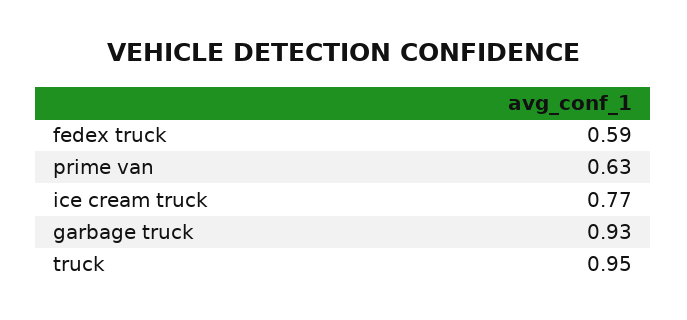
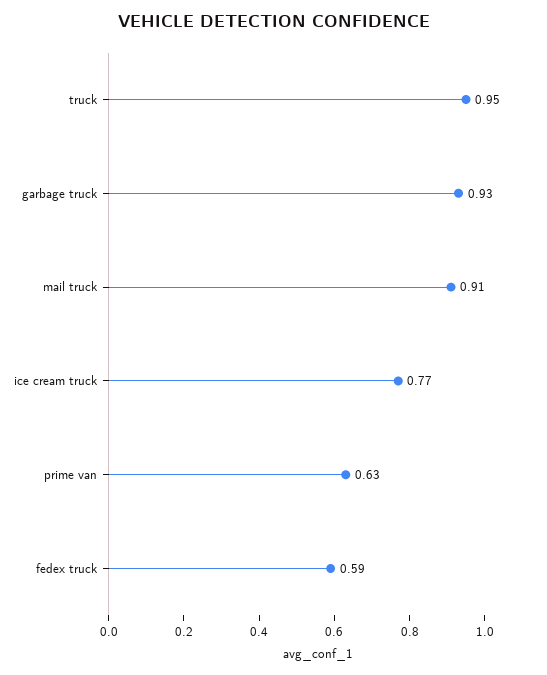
mail truck: none -> 0.91

